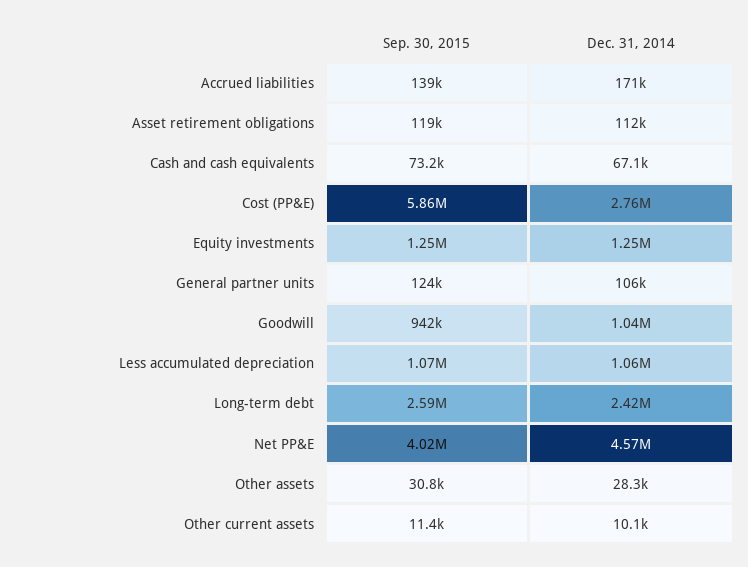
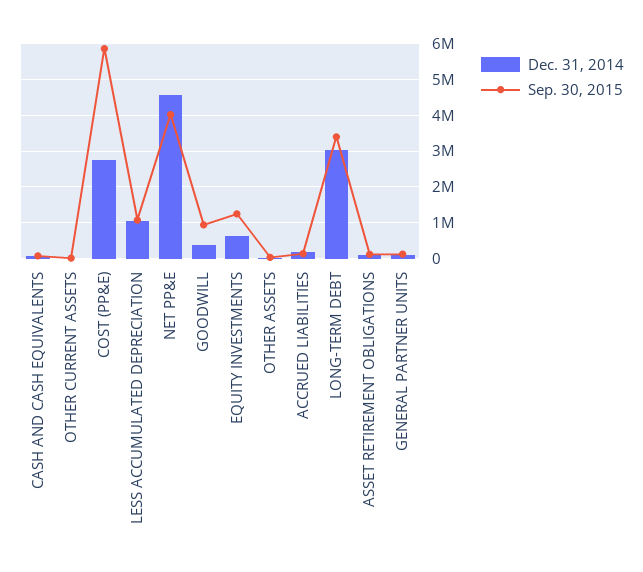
Dec. 31, 2014, Equity investments: 1250000 -> 600000
Dec. 31, 2014, Goodwill: 1040000 -> 400000
Sep. 30, 2015, Long-term debt: 2590000 -> 3400000
Dec. 31, 2014, Long-term debt: 2420000 -> 3000000

